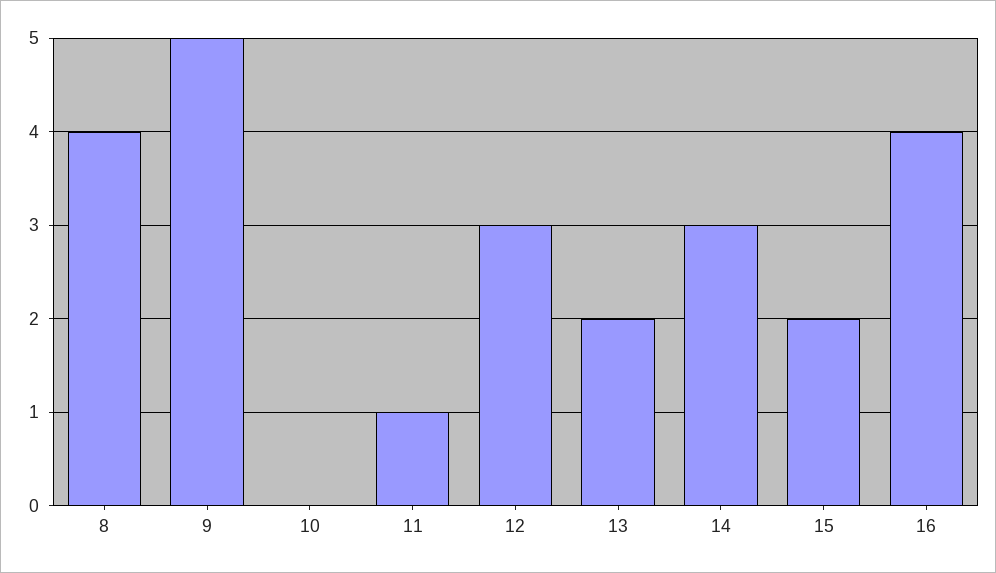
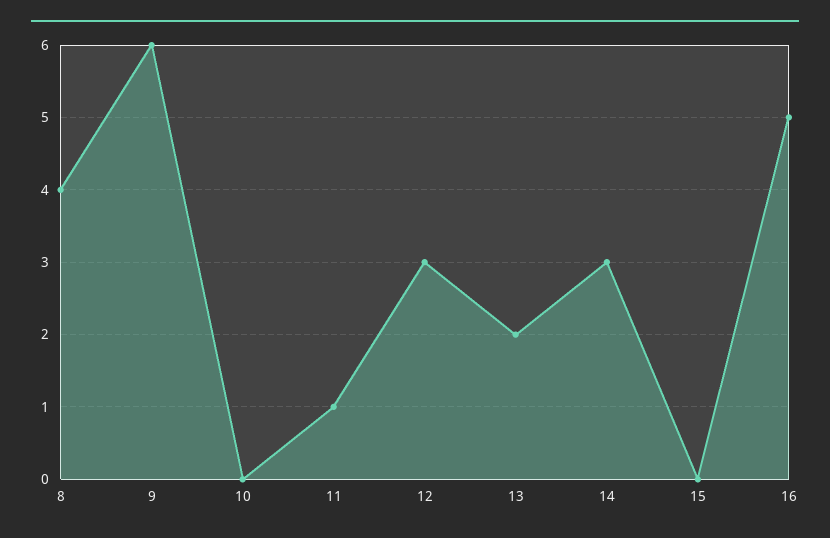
9: 5 -> 6
15: 2 -> 0
16: 4 -> 5

